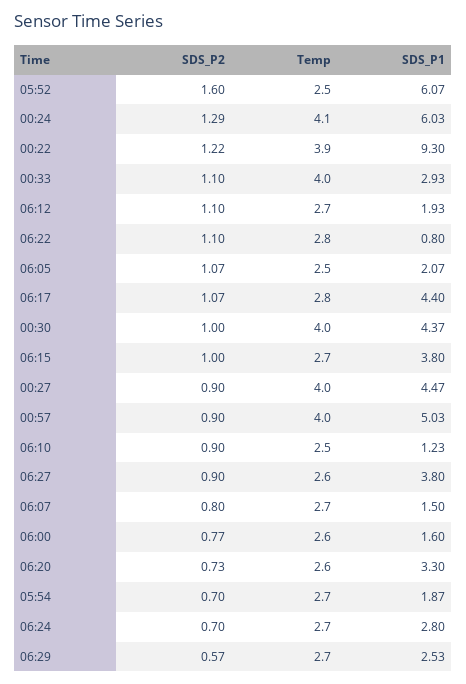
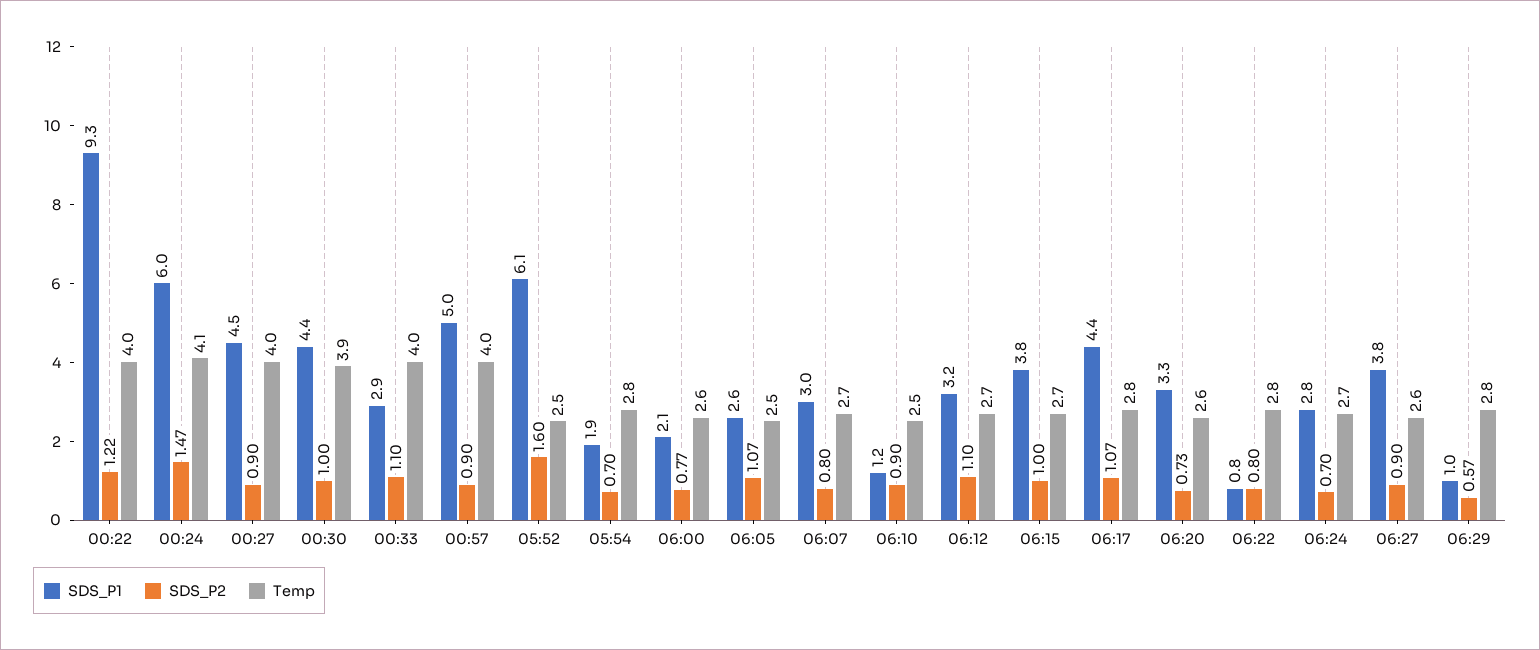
SDS_P2, 00:24: 1.29 -> 1.47
Temp, 00:22: 3.9 -> 4
SDS_P1, 06:12: 1.93 -> 3.2
SDS_P2, 06:22: 1.1 -> 0.8
SDS_P1, 06:05: 2.07 -> 2.6
Temp, 00:30: 4 -> 3.9
SDS_P1, 06:07: 1.5 -> 3
SDS_P1, 06:00: 1.6 -> 2.1
Temp, 05:54: 2.7 -> 2.8
Temp, 06:29: 2.7 -> 2.8
SDS_P1, 06:29: 2.53 -> 1

